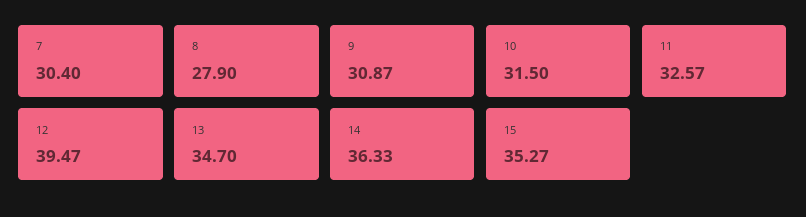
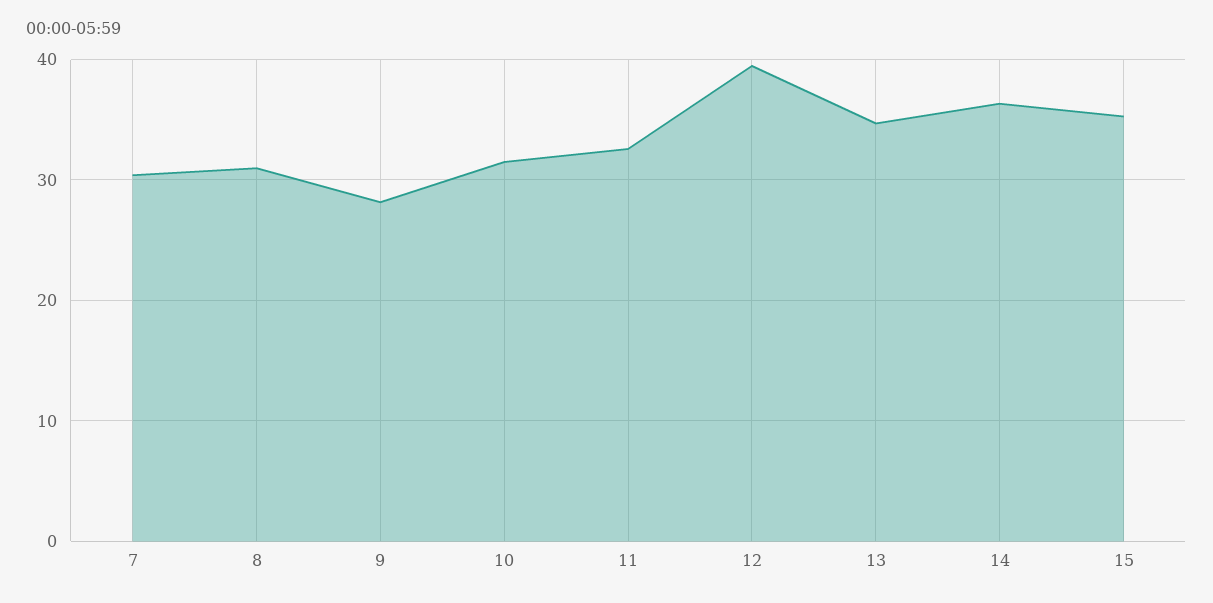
8: 27.9 -> 31
9: 30.87 -> 28

